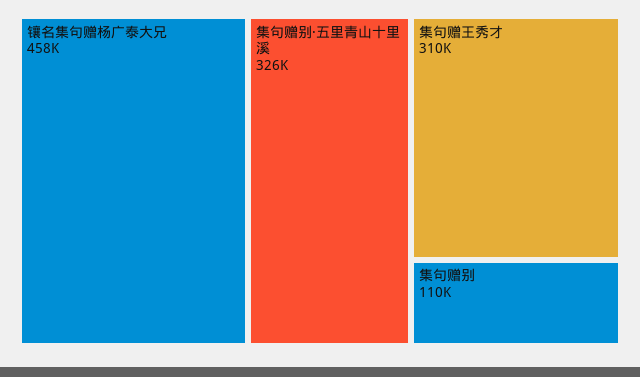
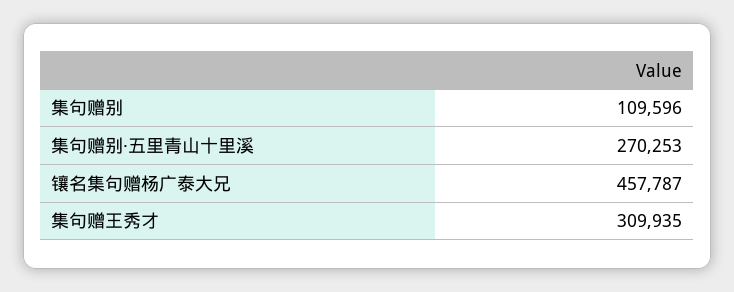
集句赠别·五里青山十里溪: 326000 -> 270253

